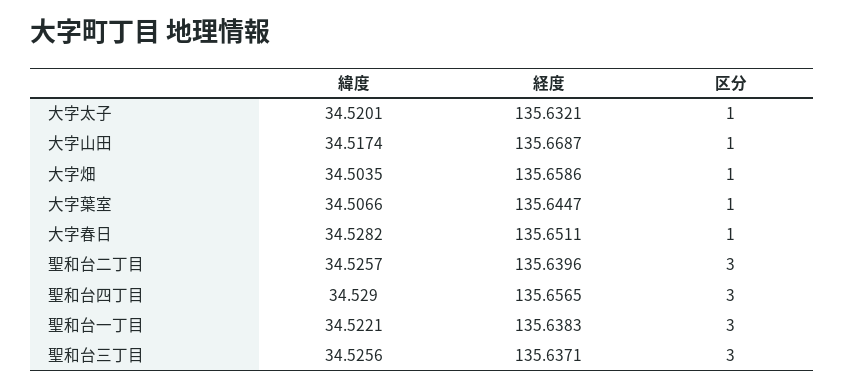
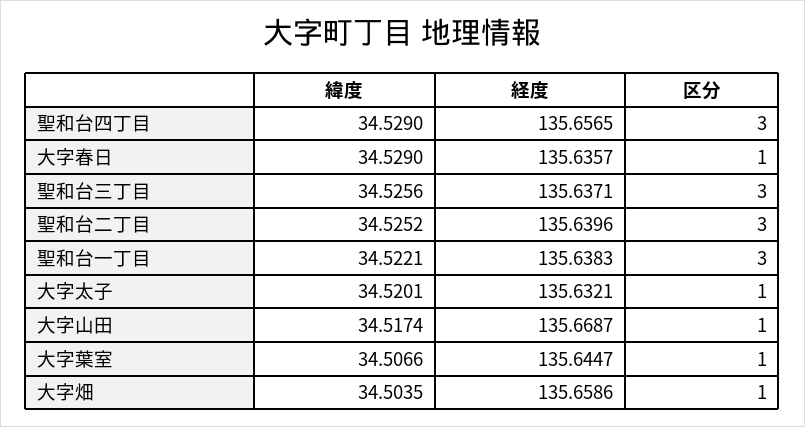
緯度, 大字春日: 34.5282 -> 34.529
経度, 大字春日: 135.6511 -> 135.6357
緯度, 聖和台二丁目: 34.5257 -> 34.5252

